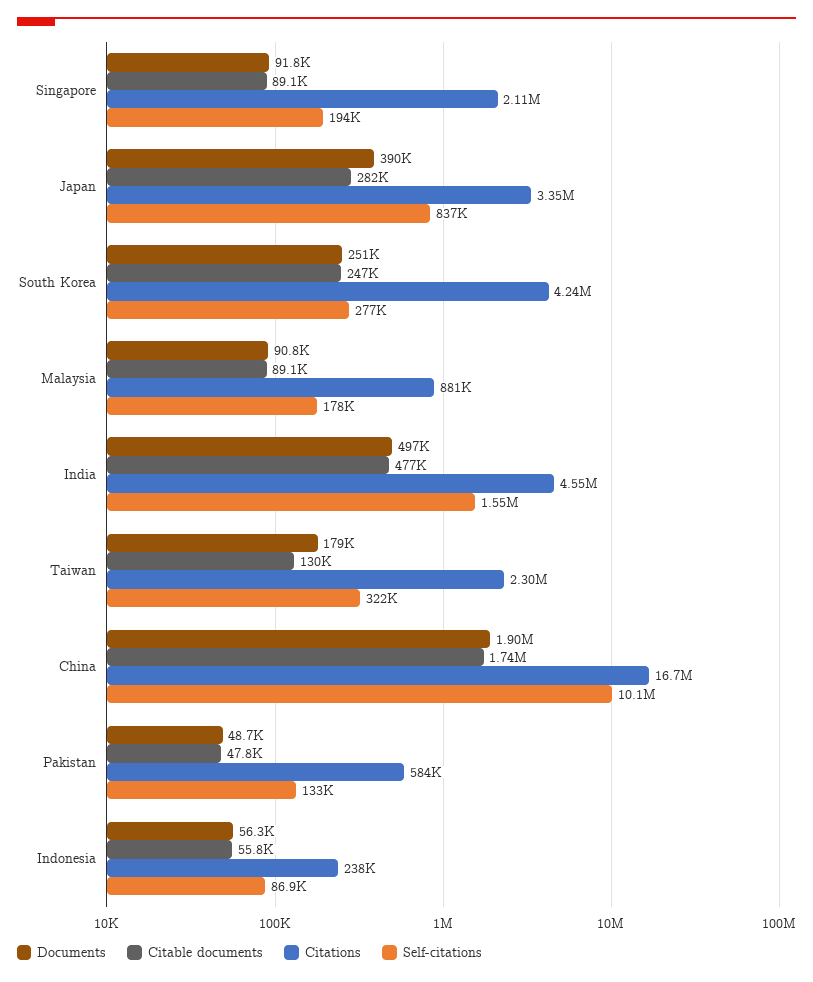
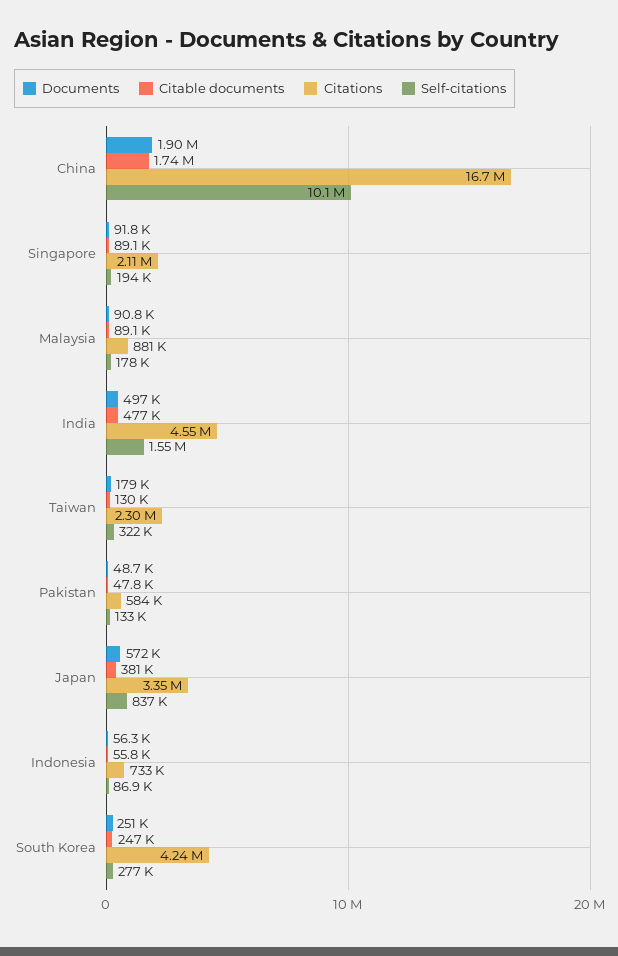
Documents, Japan: 390000 -> 572000
Citable documents, Japan: 282000 -> 381000
Citations, Indonesia: 238000 -> 733000

